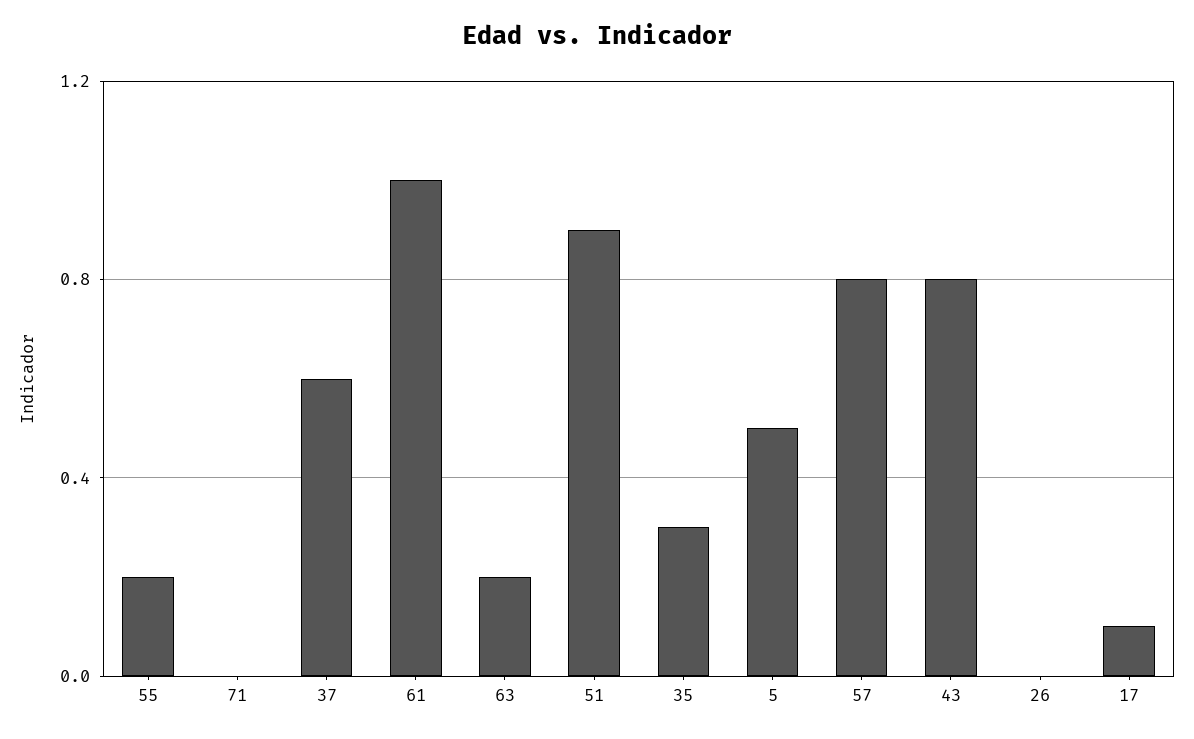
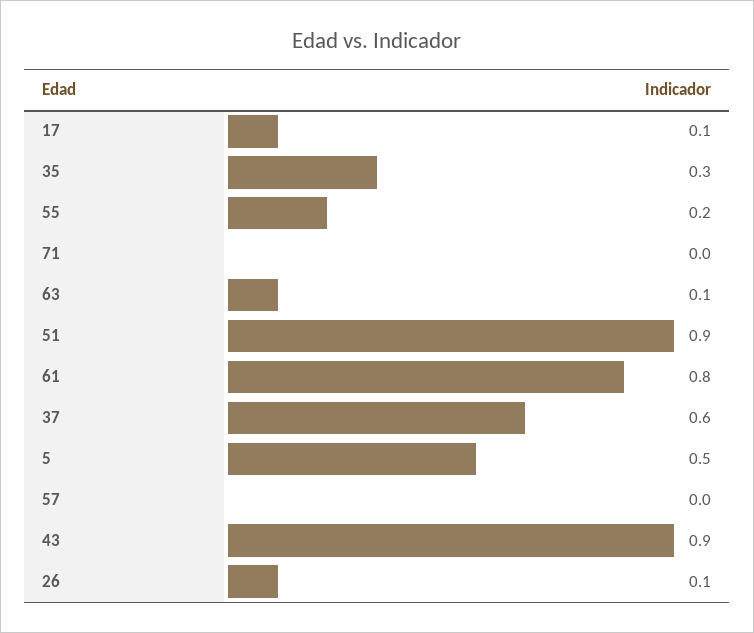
61: 1 -> 0.8
63: 0.2 -> 0.1
57: 0.8 -> 0
43: 0.8 -> 0.9
26: 0 -> 0.1

